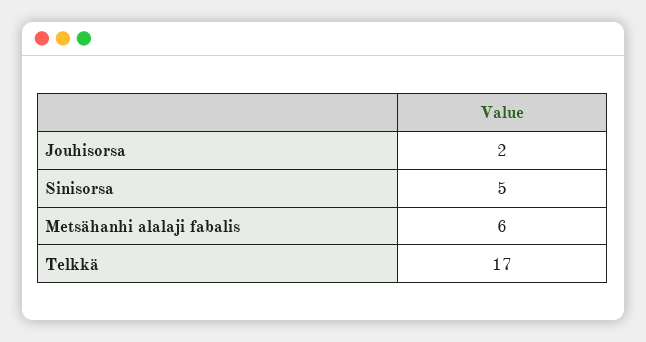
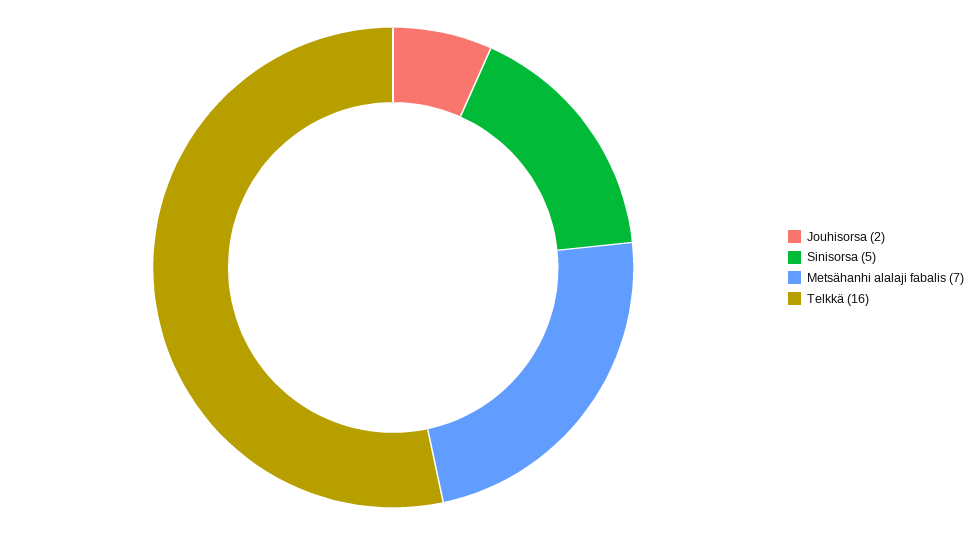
Metsähanhi alalaji fabalis: 6 -> 7
Telkkä: 17 -> 16

